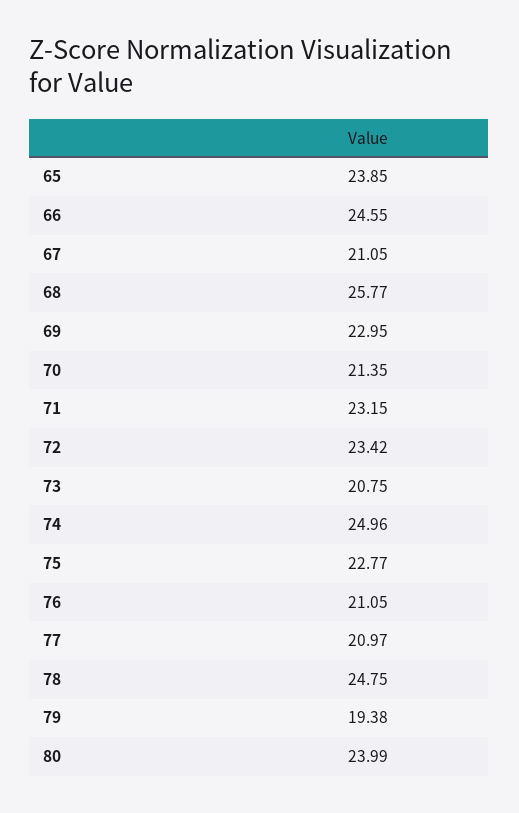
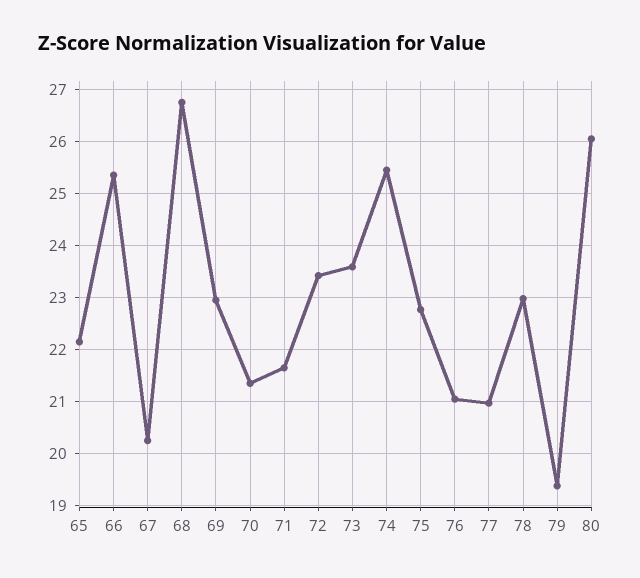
65: 23.85 -> 22.2
66: 24.55 -> 25.4
67: 21.05 -> 20.2
68: 25.77 -> 26.8
71: 23.15 -> 21.6
73: 20.75 -> 23.6
74: 24.96 -> 25.4
78: 24.75 -> 23
80: 23.99 -> 26

